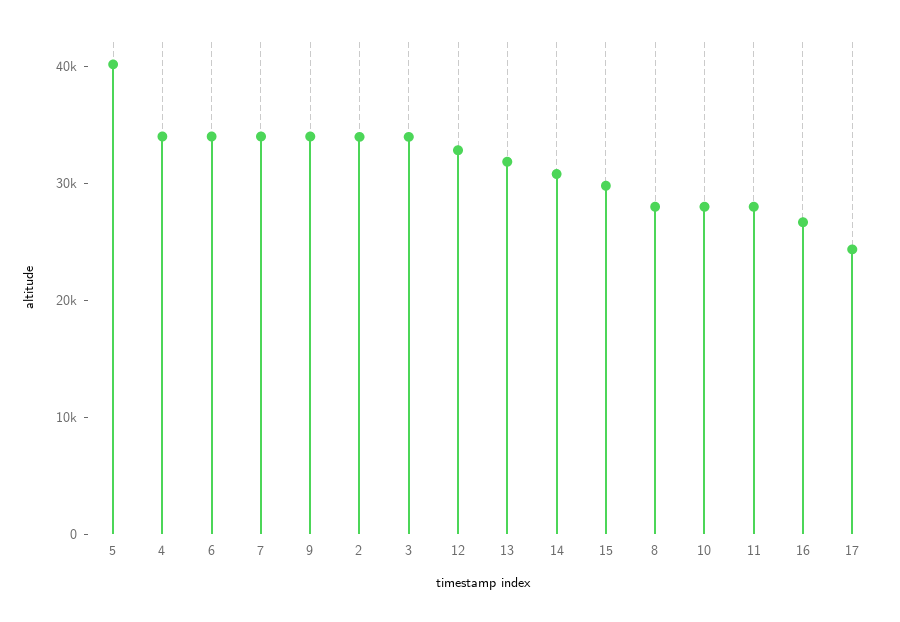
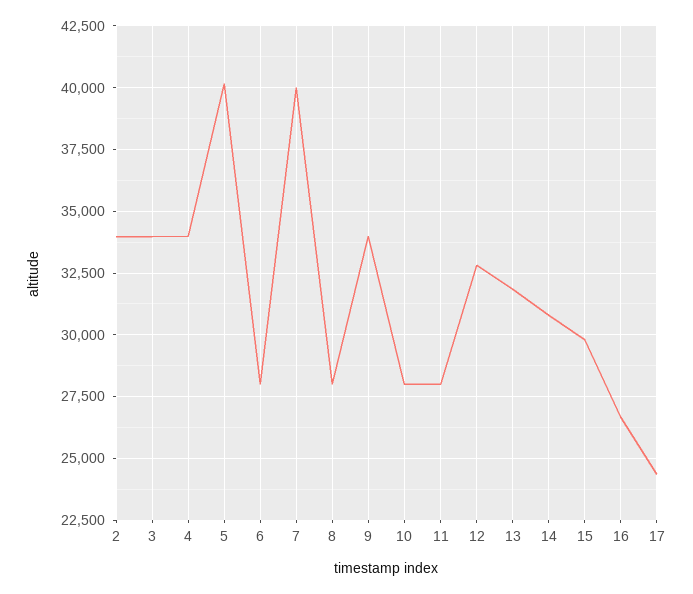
6: 34000 -> 28000
7: 34000 -> 40000

